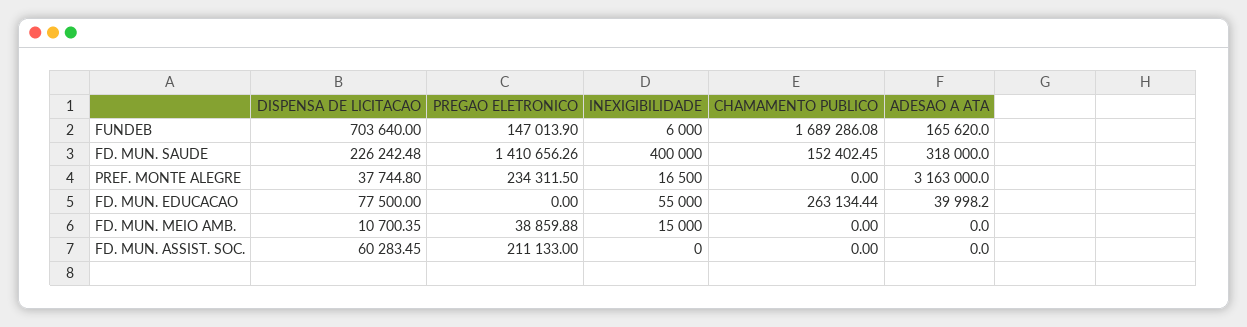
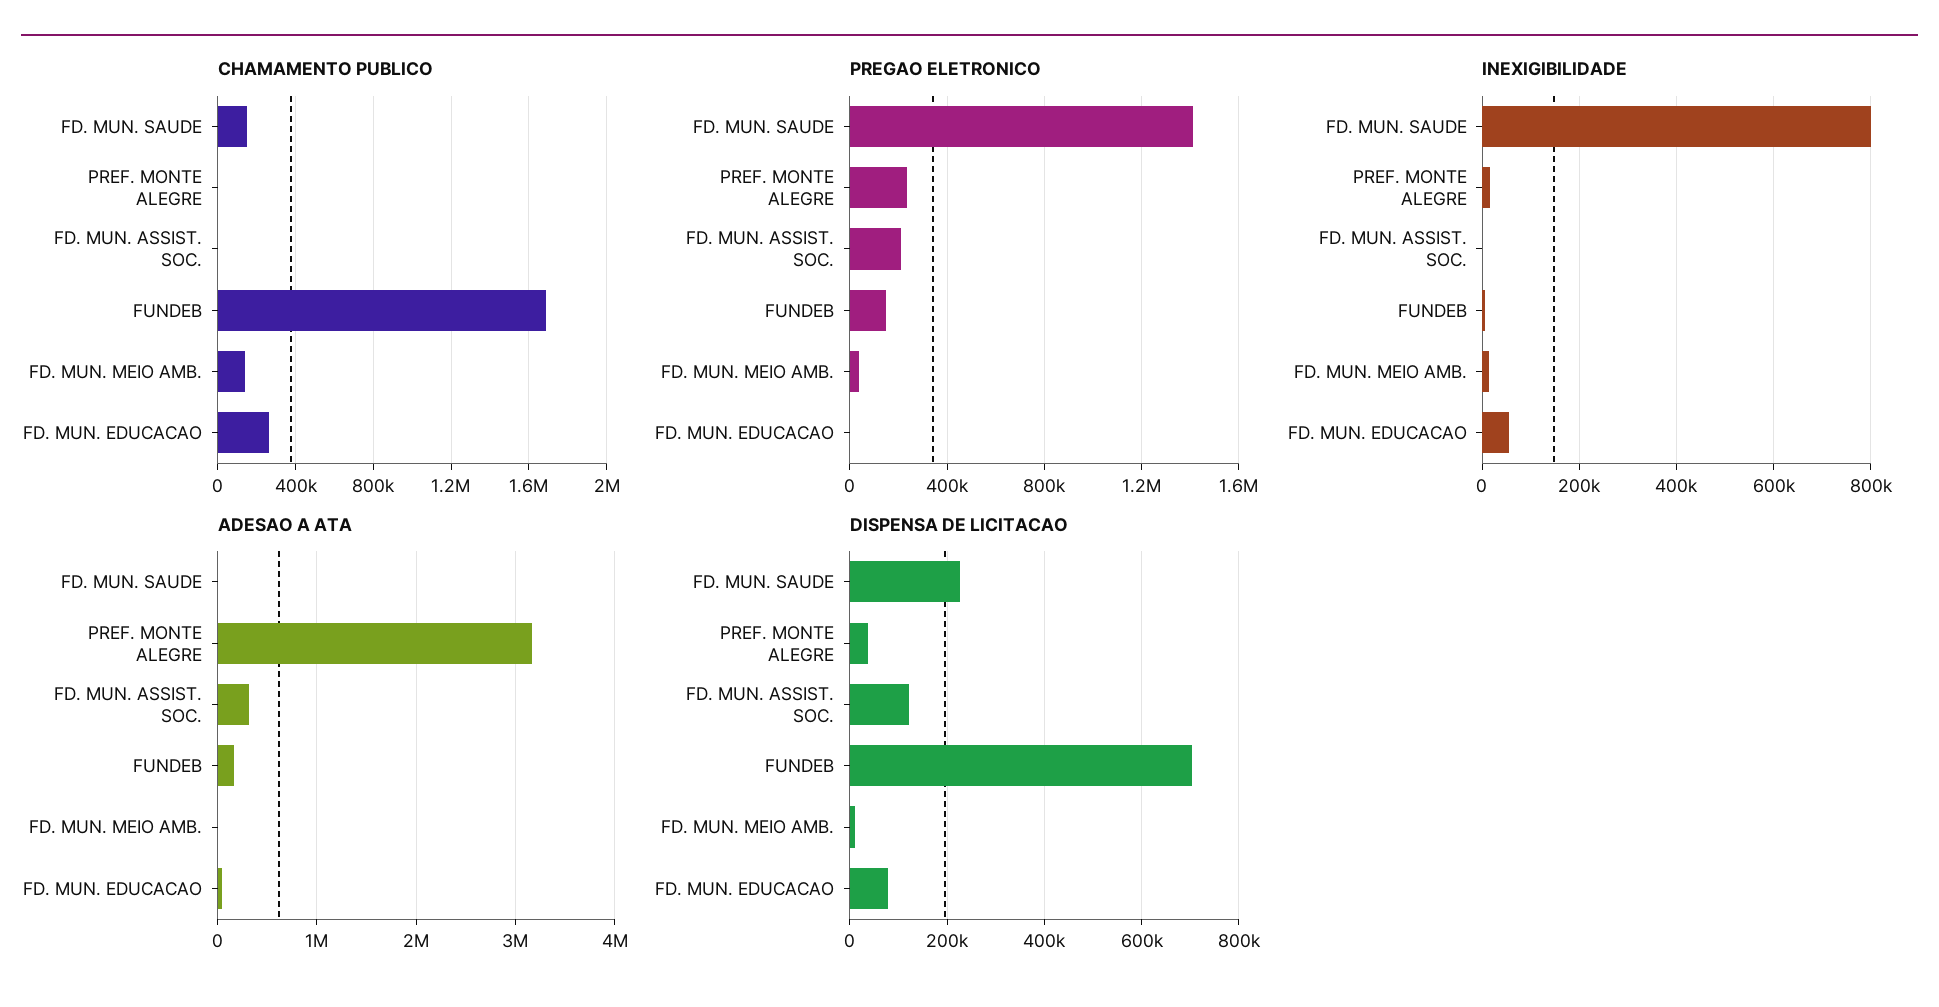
INEXIGIBILIDADE, FD. MUN. SAUDE: 400000 -> 800000
ADESAO A ATA, FD. MUN. SAUDE: 318000 -> 0
CHAMAMENTO PUBLICO, FD. MUN. MEIO AMB.: 0 -> 150000
DISPENSA DE LICITACAO, FD. MUN. ASSIST. SOC.: 60283.45 -> 120000
ADESAO A ATA, FD. MUN. ASSIST. SOC.: 0 -> 300000

